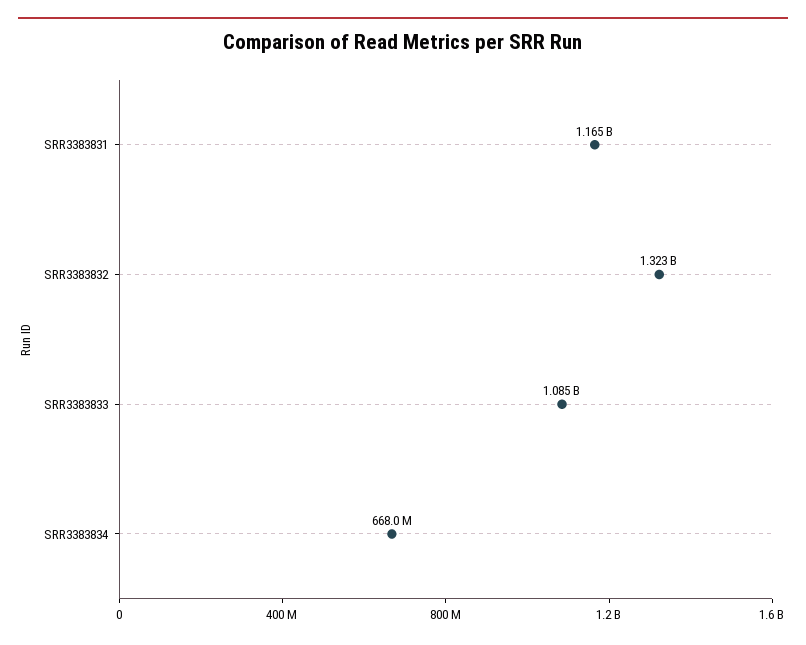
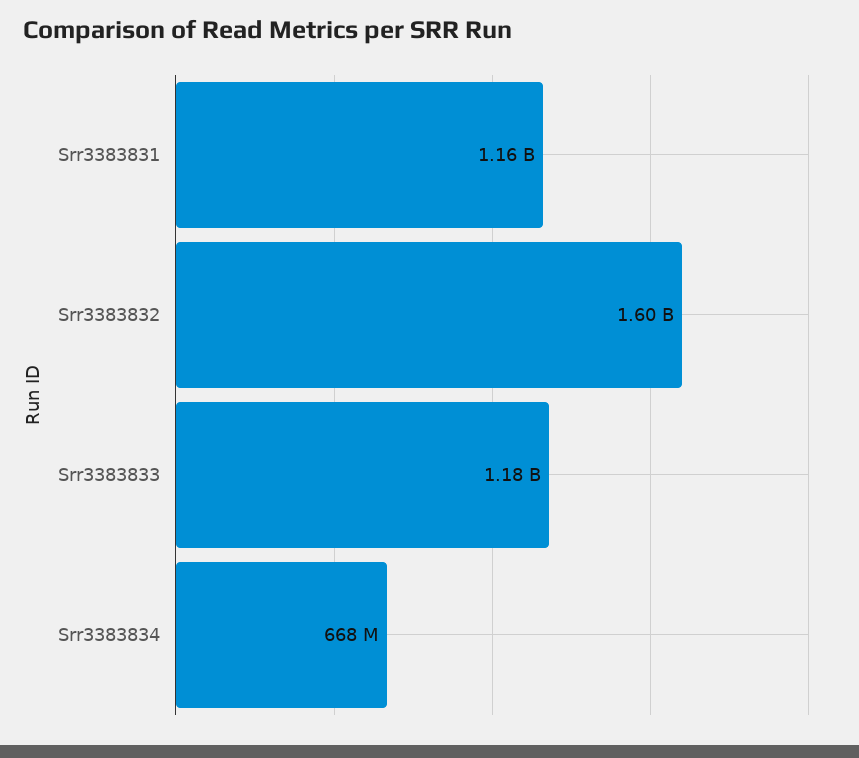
SRR3383832: 1323000000 -> 1600000000
SRR3383833: 1085000000 -> 1180000000

